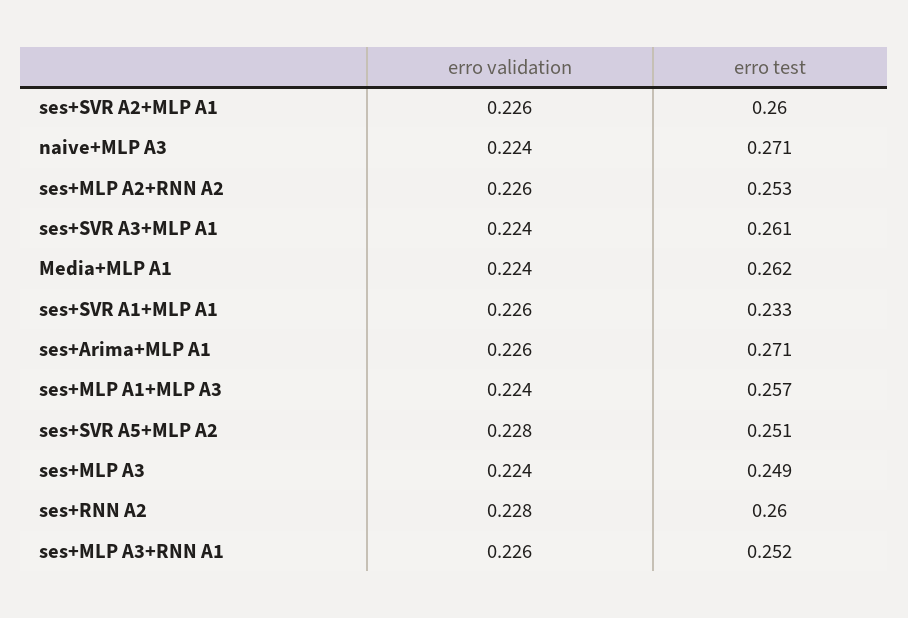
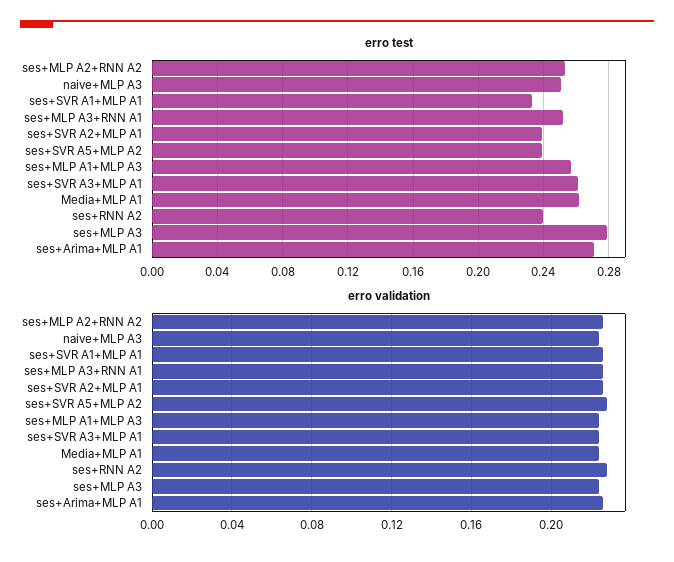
erro test, ses+SVR A2+MLP A1: 0.26 -> 0.24
erro test, naive+MLP A3: 0.271 -> 0.25
erro test, ses+SVR A5+MLP A2: 0.251 -> 0.24
erro test, ses+MLP A3: 0.249 -> 0.28
erro test, ses+RNN A2: 0.26 -> 0.24

